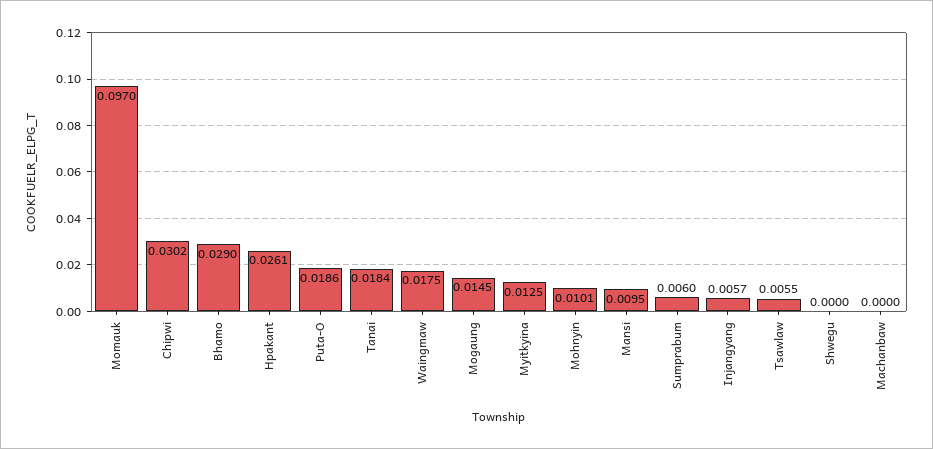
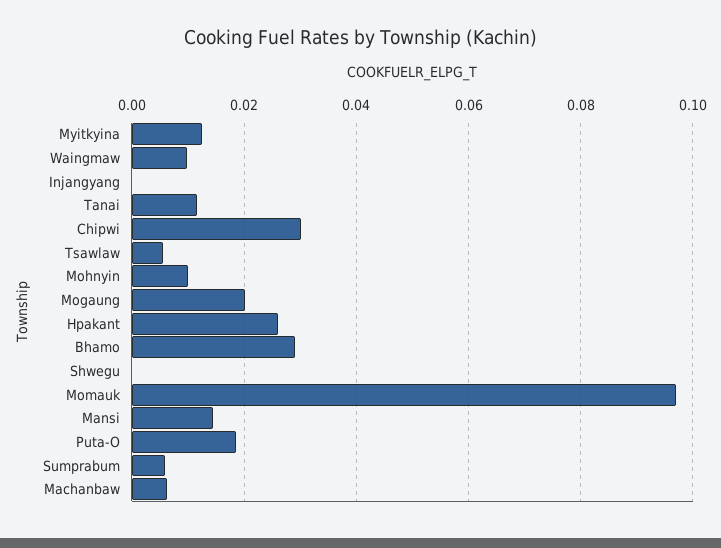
Tanai: 0.0184 -> 0.012
Waingmaw: 0.0175 -> 0.01
Mogaung: 0.0145 -> 0.02
Mansi: 0.0095 -> 0.014
Injangyang: 0.0057 -> 0
Machanbaw: 0 -> 0.006

